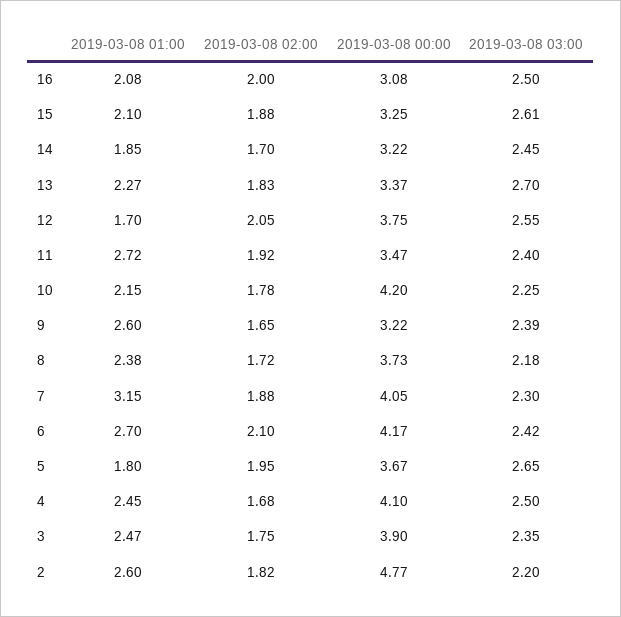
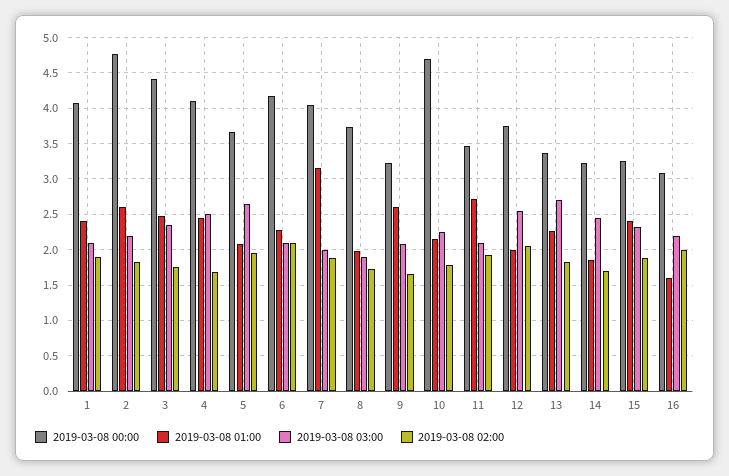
2019-03-08 01:00, 16: 2.08 -> 1.6
2019-03-08 03:00, 16: 2.5 -> 2.2
2019-03-08 01:00, 15: 2.1 -> 2.4
2019-03-08 03:00, 15: 2.61 -> 2.3
2019-03-08 01:00, 12: 1.7 -> 2
2019-03-08 03:00, 11: 2.4 -> 2.1
2019-03-08 00:00, 10: 4.2 -> 4.7
2019-03-08 03:00, 9: 2.39 -> 2.1
2019-03-08 01:00, 8: 2.38 -> 2
2019-03-08 03:00, 8: 2.18 -> 1.9
2019-03-08 03:00, 7: 2.3 -> 2
2019-03-08 01:00, 6: 2.7 -> 2.3
2019-03-08 03:00, 6: 2.42 -> 2.1
2019-03-08 01:00, 5: 1.8 -> 2.1
2019-03-08 00:00, 3: 3.9 -> 4.4
2019-03-08 00:00, 1: none -> 4.1
2019-03-08 01:00, 1: none -> 2.4
2019-03-08 03:00, 1: none -> 2.1
2019-03-08 02:00, 1: none -> 1.9

